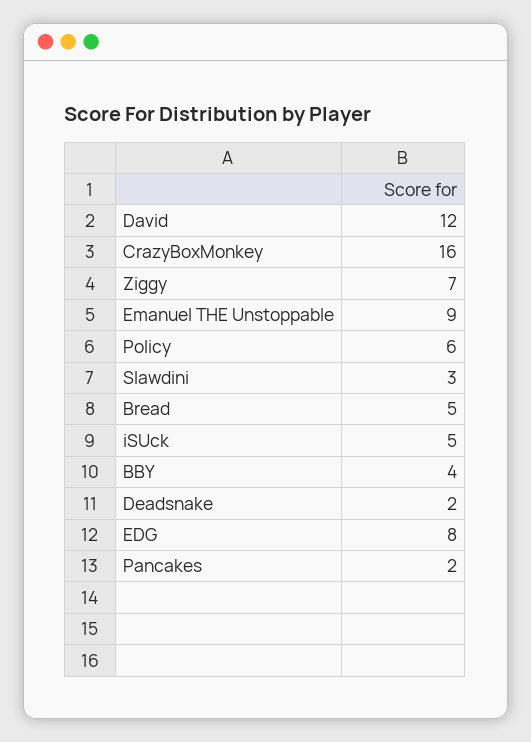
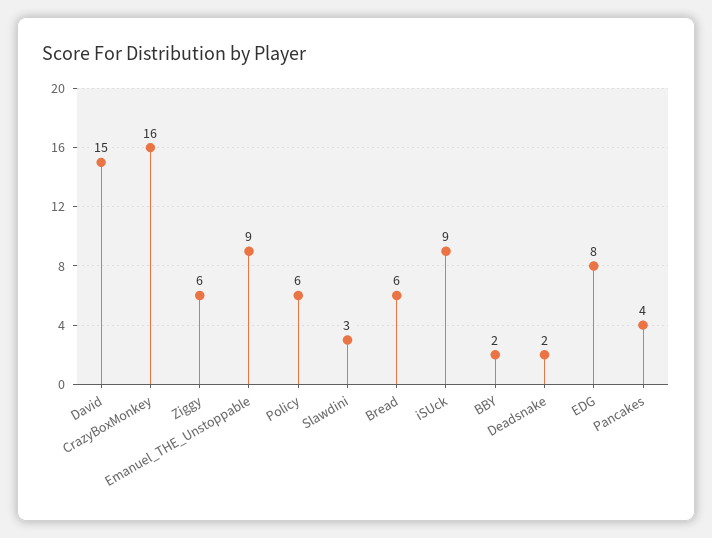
David: 12 -> 15
Ziggy: 7 -> 6
Bread: 5 -> 6
iSUck: 5 -> 9
BBY: 4 -> 2
Pancakes: 2 -> 4

